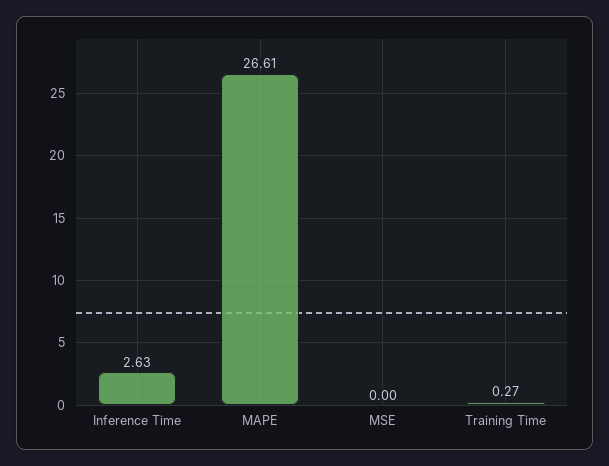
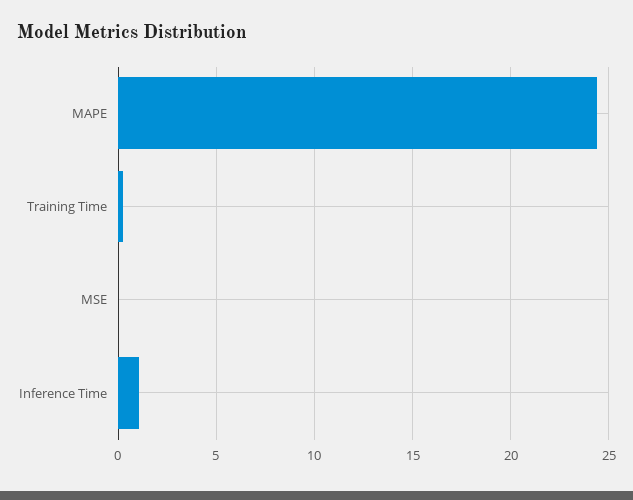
Inference Time: 2.63 -> 1
MAPE: 26.61 -> 24.5

